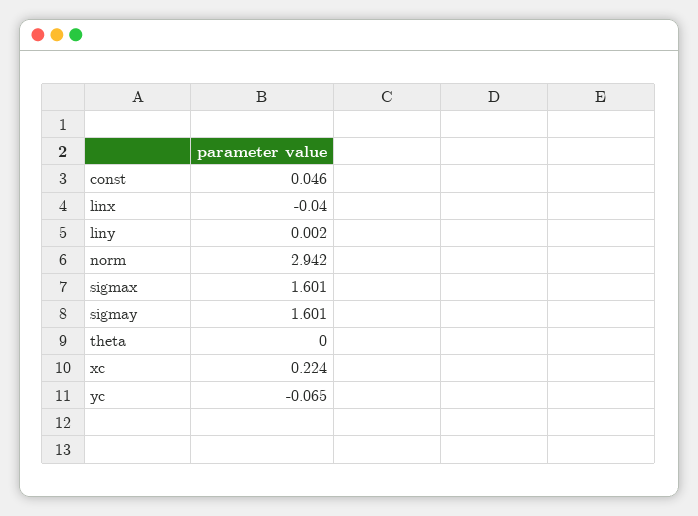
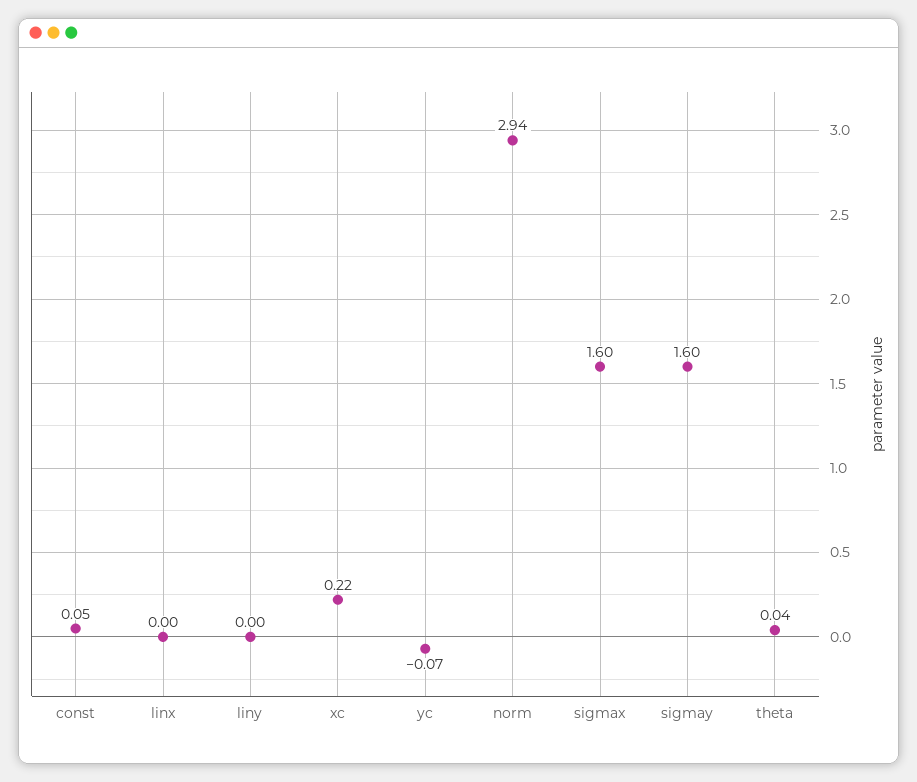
linx: -0.04 -> 0
theta: 0 -> 0.04

